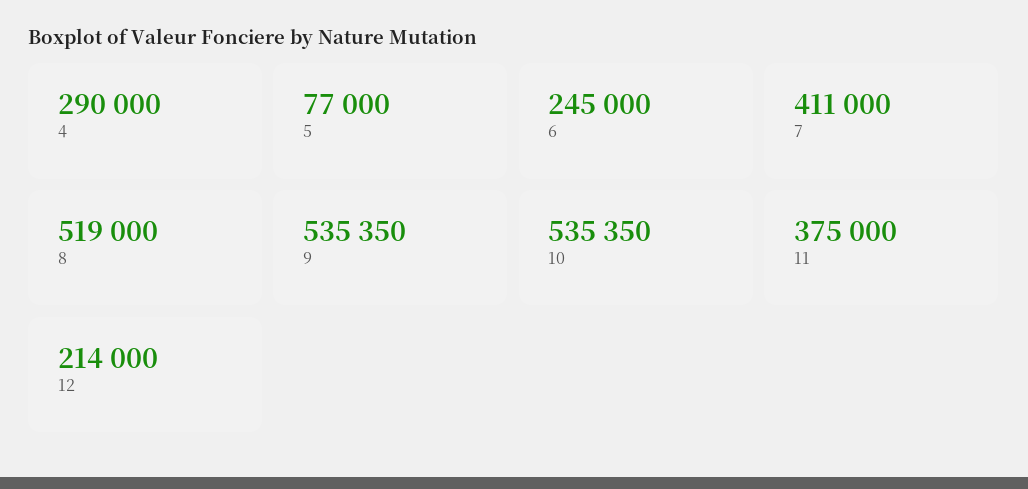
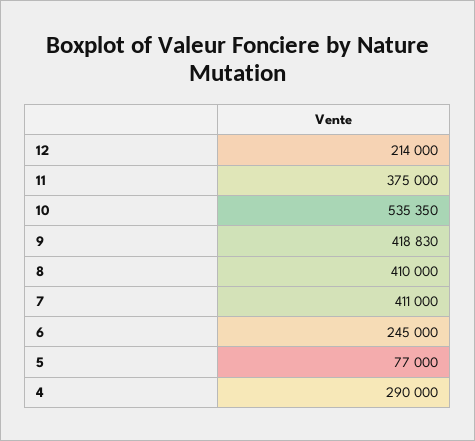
8: 519000 -> 410000
9: 535350 -> 418830

